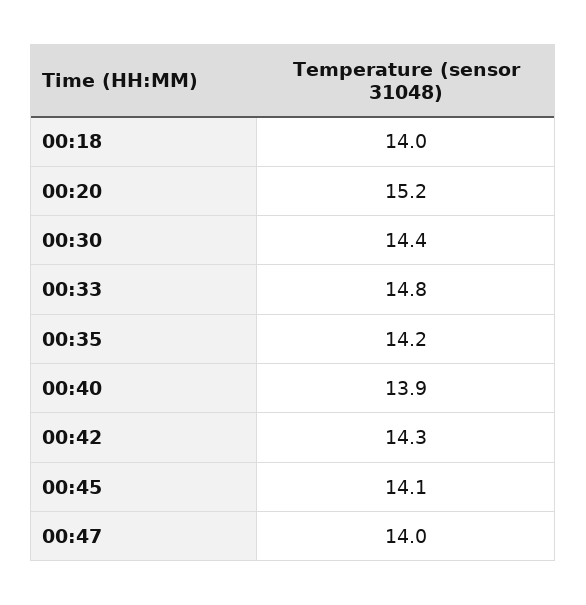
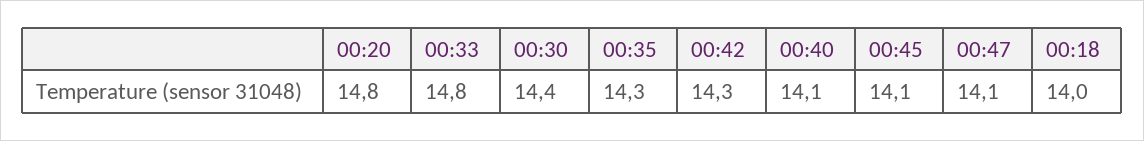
00:20: 15.2 -> 14.8
00:35: 14.2 -> 14.3
00:40: 13.9 -> 14.1
00:47: 14 -> 14.1

